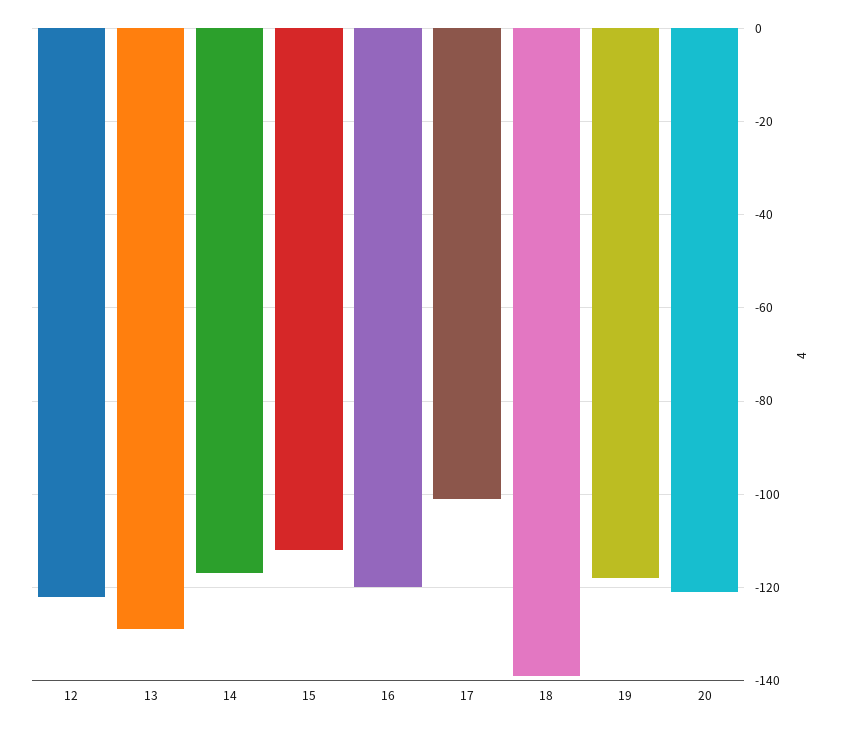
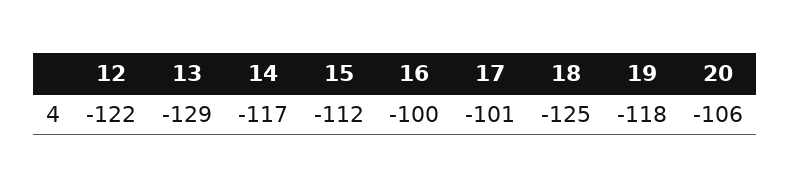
16: -120 -> -100
18: -140 -> -125
20: -120 -> -106

